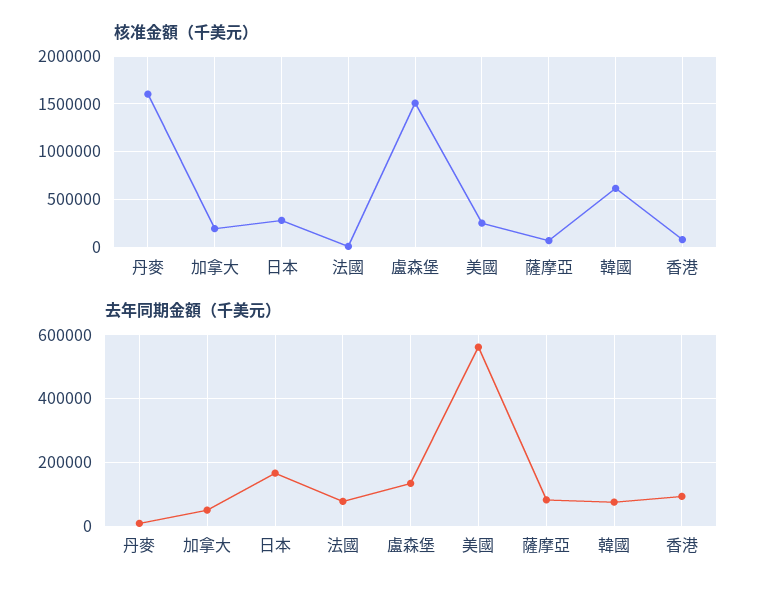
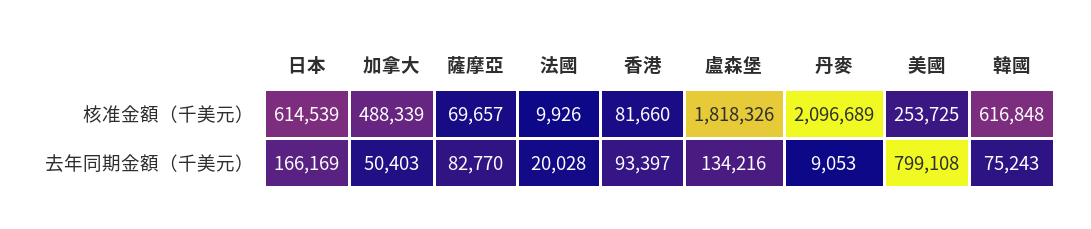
核准金額（千美元）, 丹麥: 1600000 -> 2096689
核准金額（千美元）, 加拿大: 200000 -> 488339
核准金額（千美元）, 日本: 300000 -> 614539
核准金額（千美元）, 盧森堡: 1500000 -> 1818326
去年同期金額（千美元）, 法國: 80000 -> 20028
去年同期金額（千美元）, 美國: 560000 -> 799108

